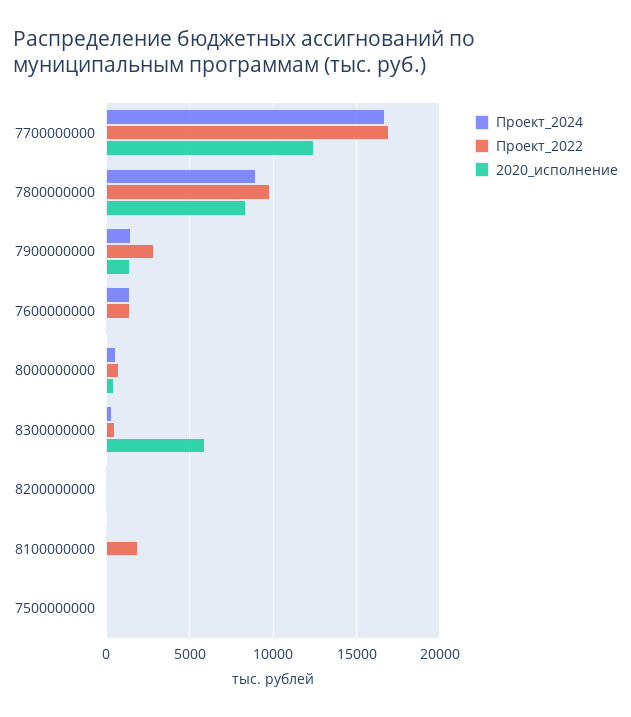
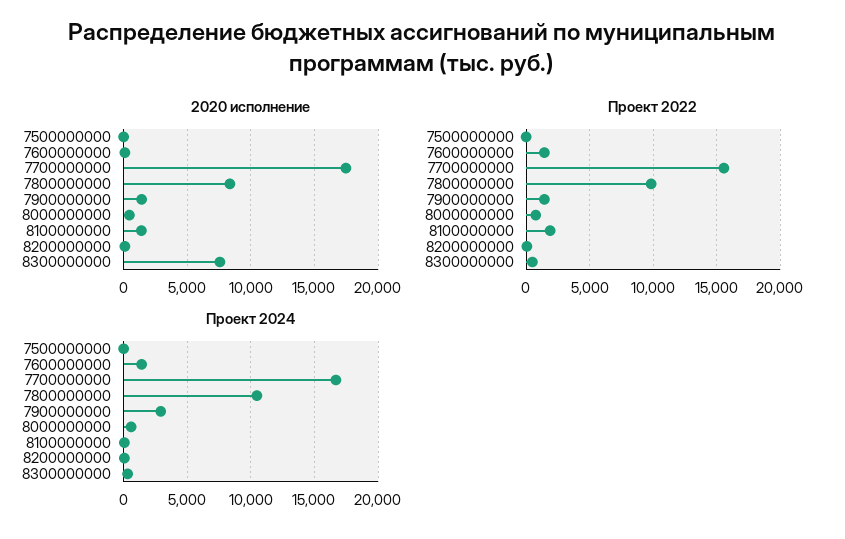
Проект_2022, 7700000000: 17000 -> 15500
2020_исполнение, 7700000000: 12500 -> 17500
Проект_2024, 7800000000: 9000 -> 10500
Проект_2024, 7900000000: 1500 -> 3000
Проект_2022, 7900000000: 3000 -> 1500
2020_исполнение, 8300000000: 6000 -> 7500
2020_исполнение, 8100000000: 0 -> 1500

